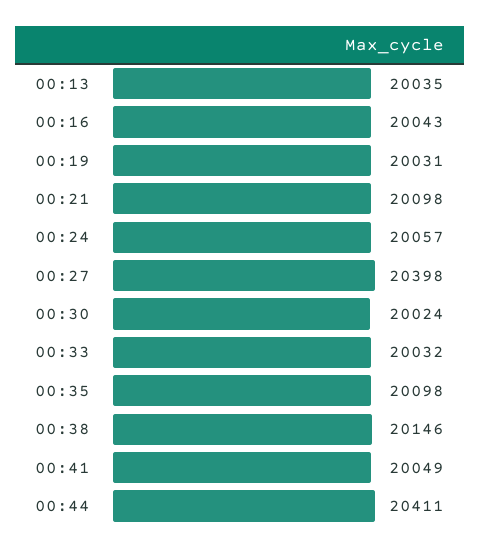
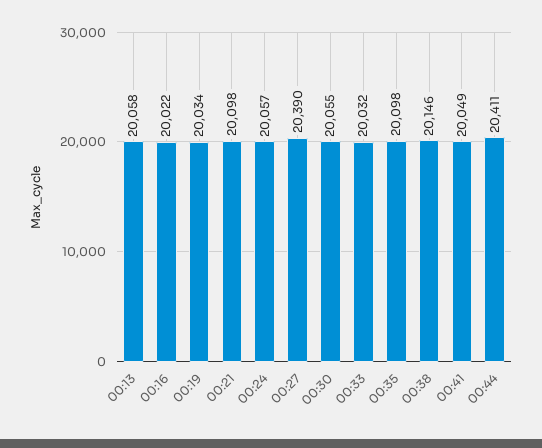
00:13: 20035 -> 20058
00:16: 20043 -> 20022
00:19: 20031 -> 20034
00:27: 20398 -> 20390
00:30: 20024 -> 20055

